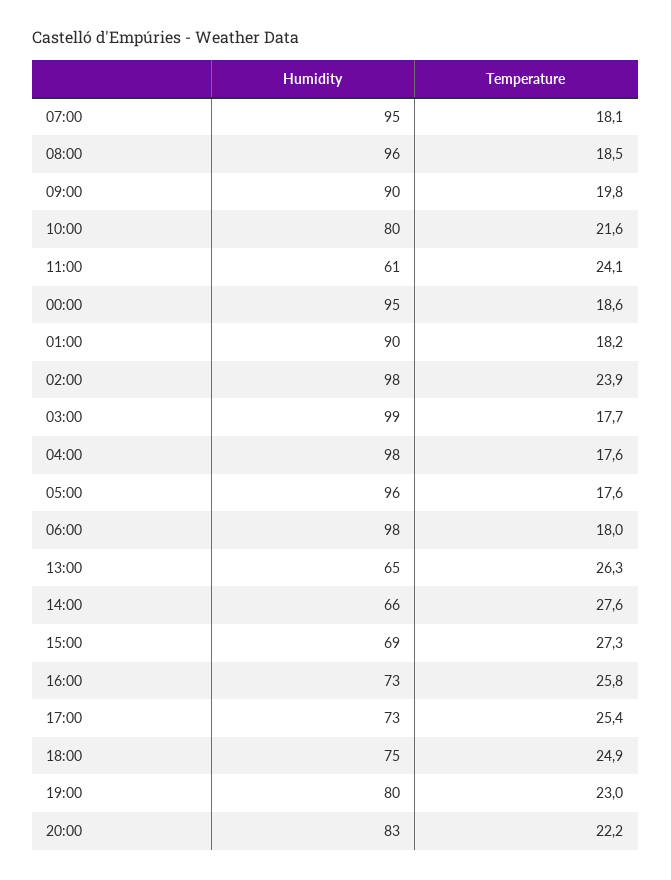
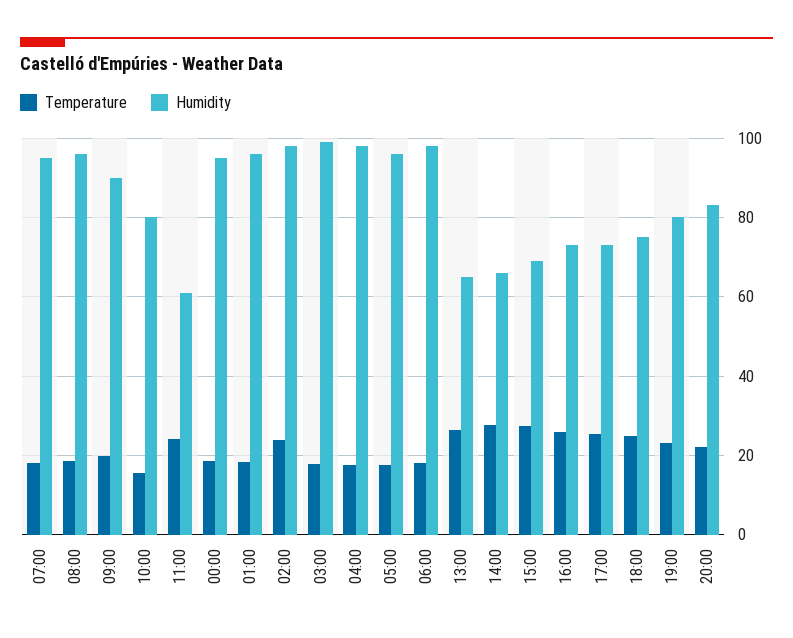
Temperature, 10:00: 21.6 -> 16
Humidity, 01:00: 90 -> 96

